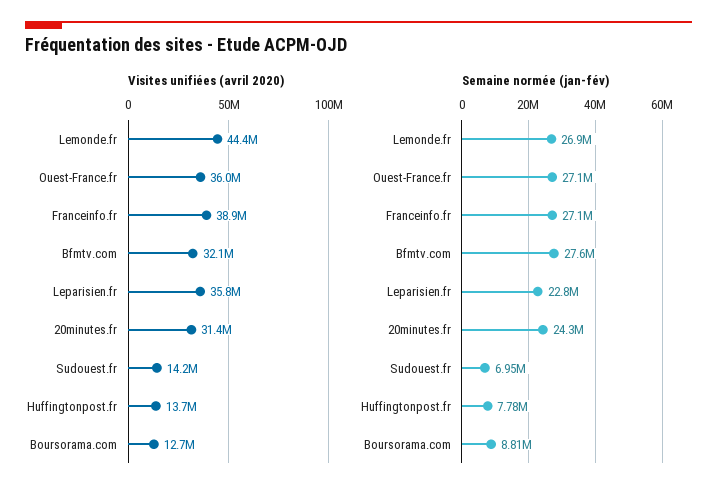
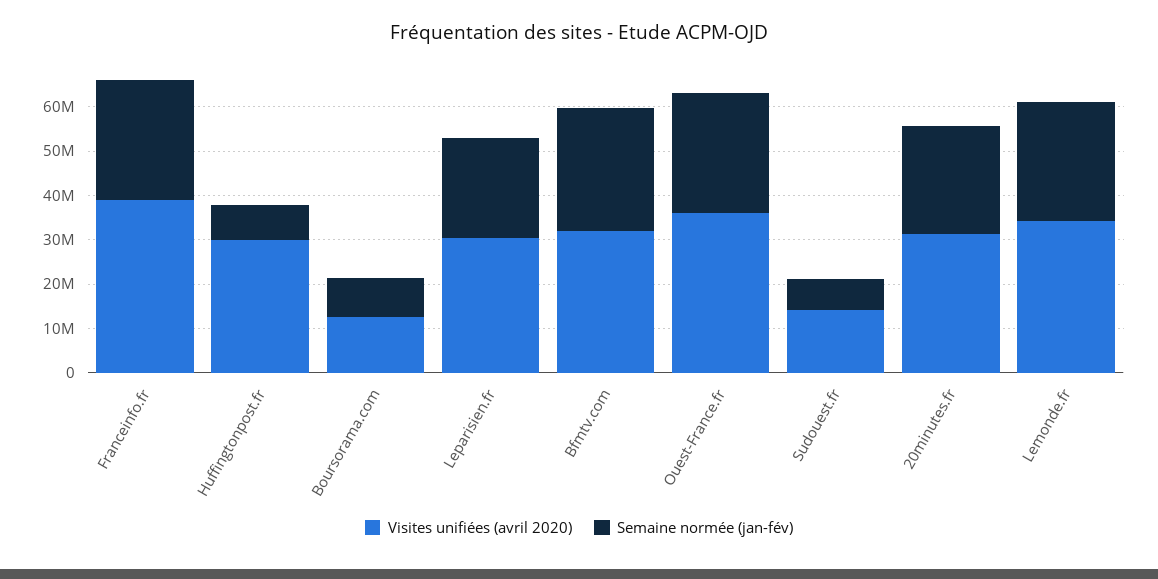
Visites unifiées (avril 2020), Lemonde.fr: 44400000 -> 34000000
Visites unifiées (avril 2020), Leparisien.fr: 35800000 -> 30000000
Visites unifiées (avril 2020), Huffingtonpost.fr: 13700000 -> 30000000

